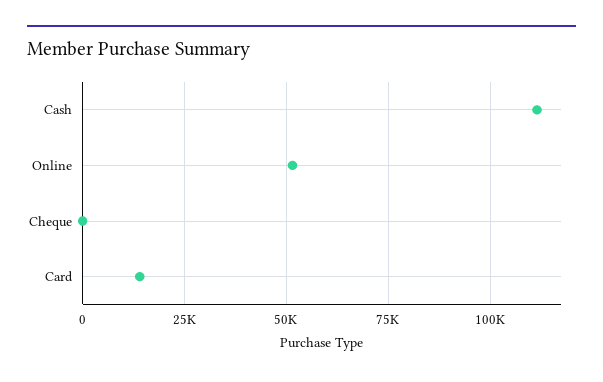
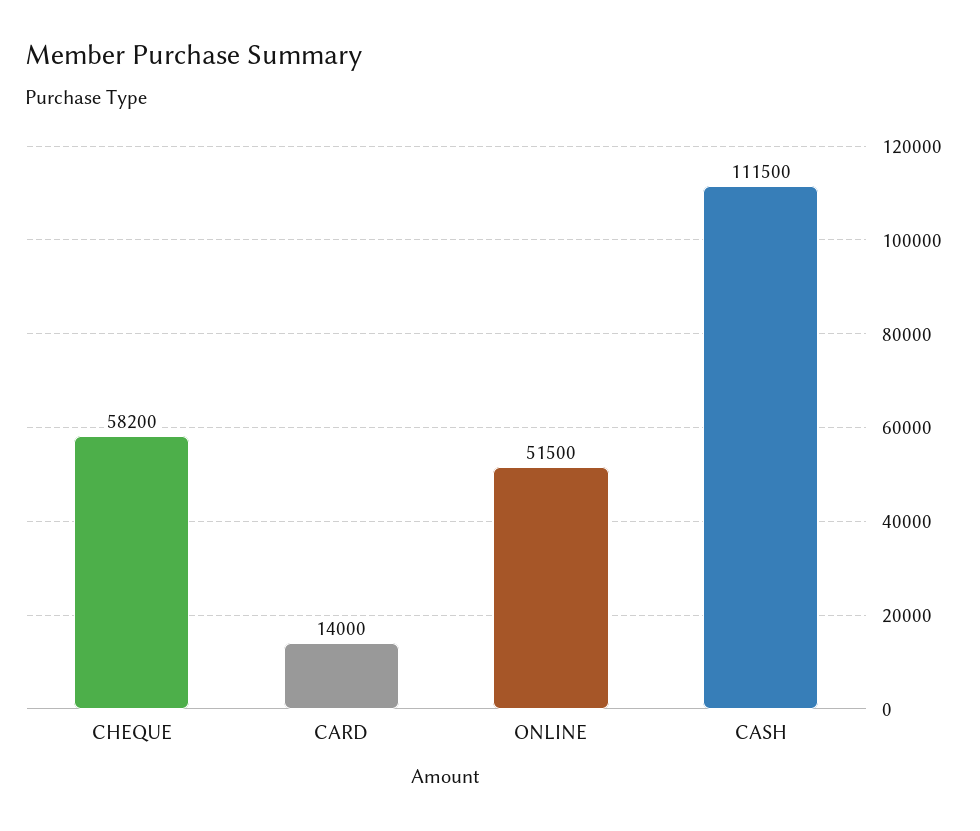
Cheque: 0 -> 58200

